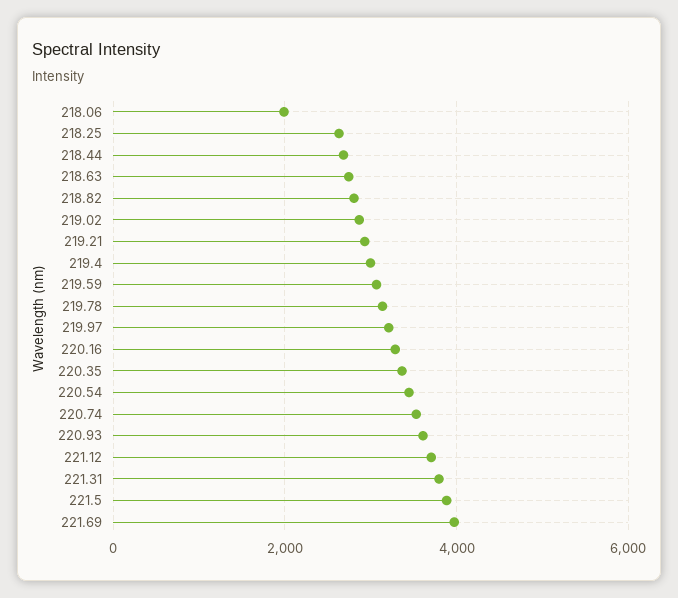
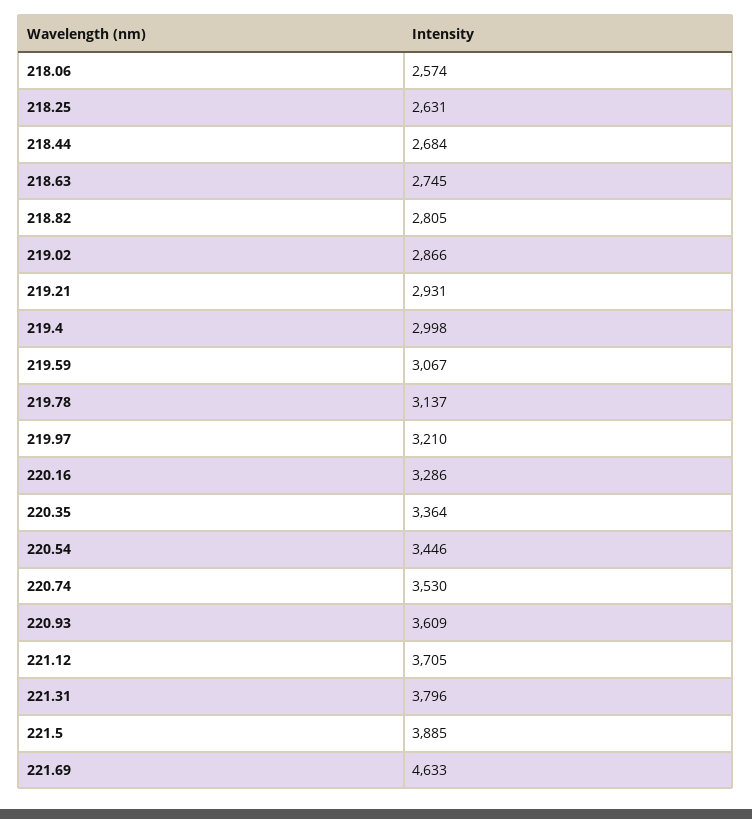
218.06: 2000 -> 2574
221.69: 4000 -> 4633

